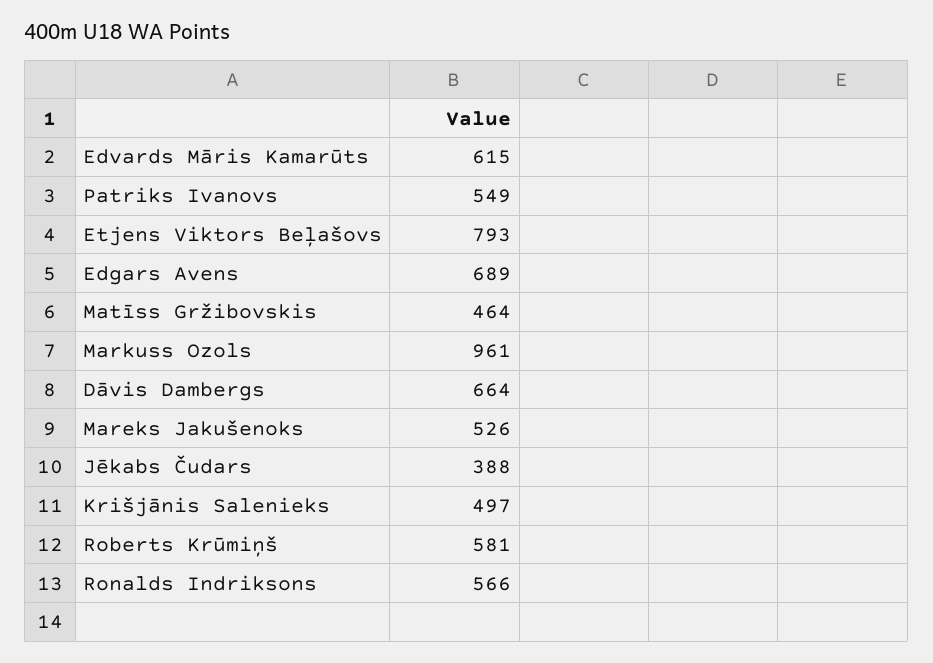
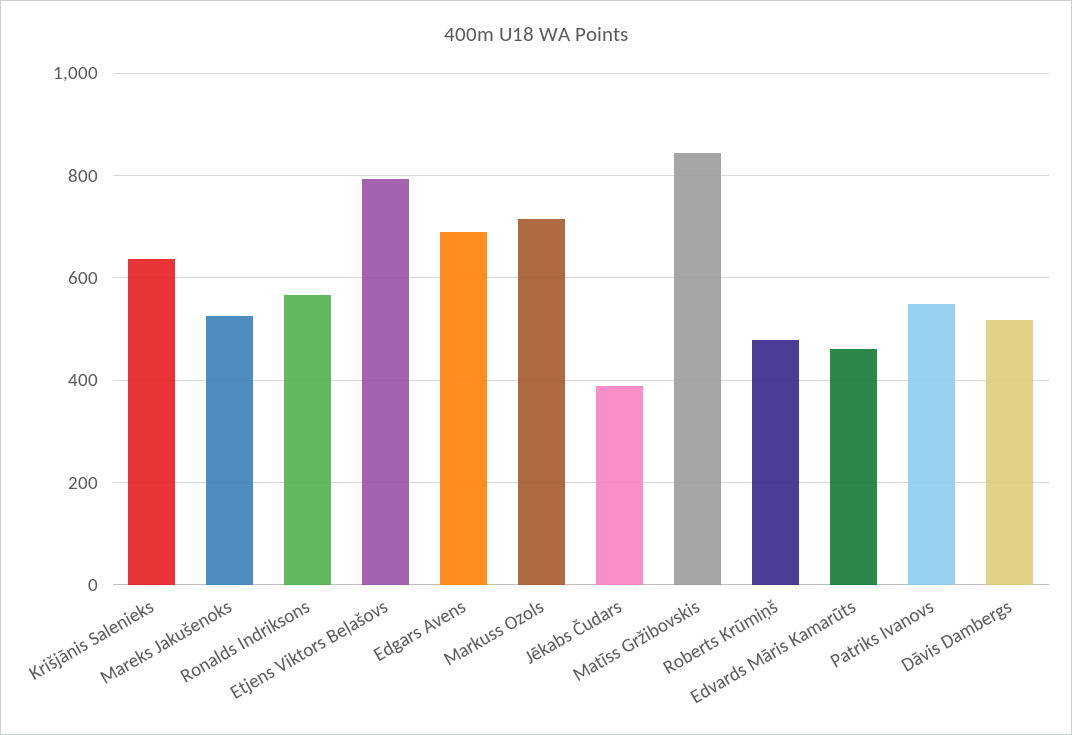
Edvards Māris Kamarūts: 615 -> 460
Matīss Gržibovskis: 464 -> 840
Markuss Ozols: 961 -> 720
Dāvis Dambergs: 664 -> 520
Krišjānis Salenieks: 497 -> 640
Roberts Krūmiņš: 581 -> 480

